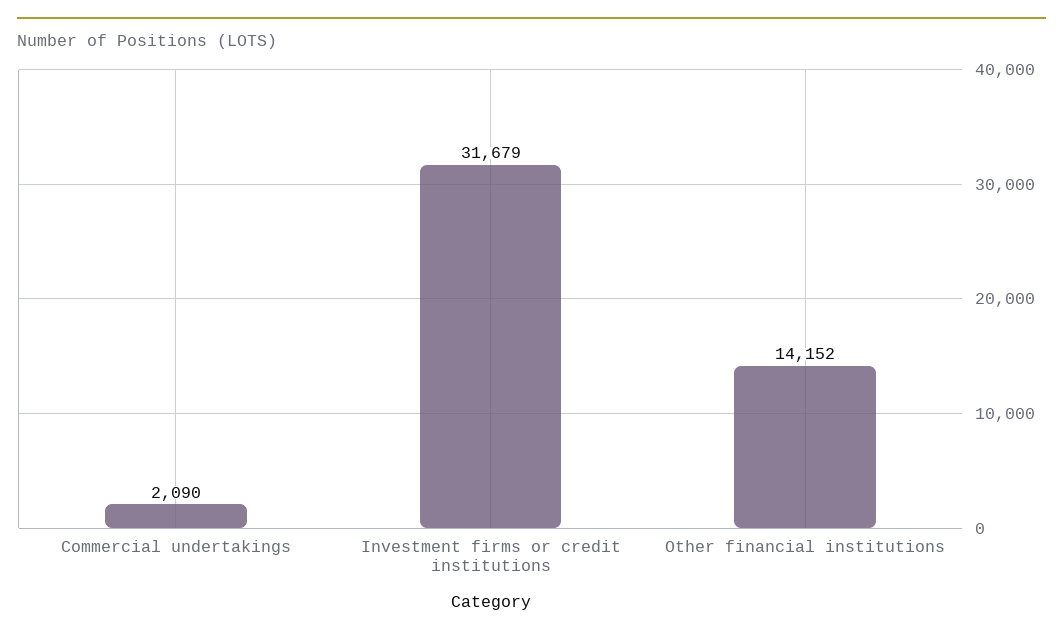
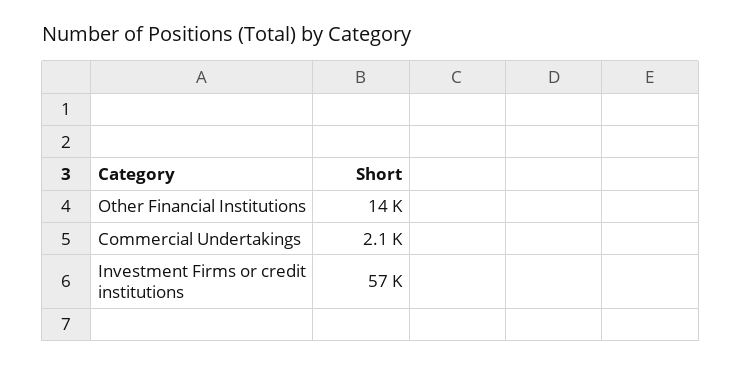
Investment firms or credit institutions: 31679 -> 57000

